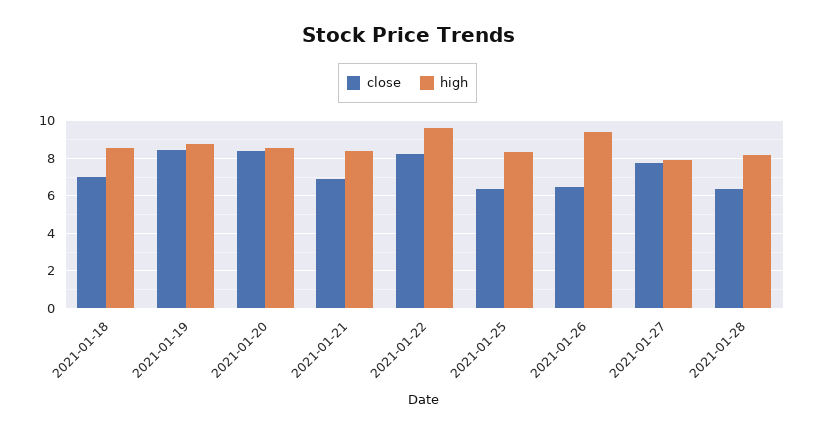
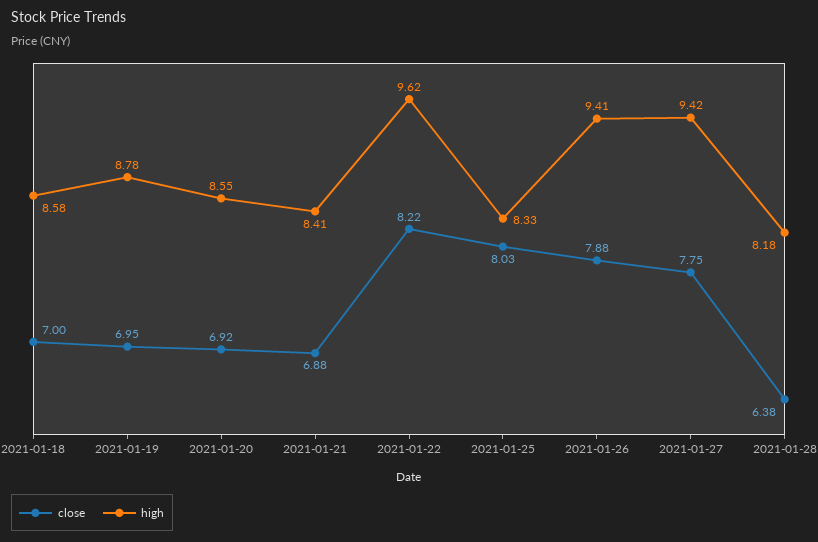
close, 2021-01-19: 8.5 -> 6.95
close, 2021-01-20: 8.5 -> 6.92
close, 2021-01-25: 6.5 -> 8.03
close, 2021-01-26: 6.5 -> 7.88
high, 2021-01-27: 8 -> 9.42

